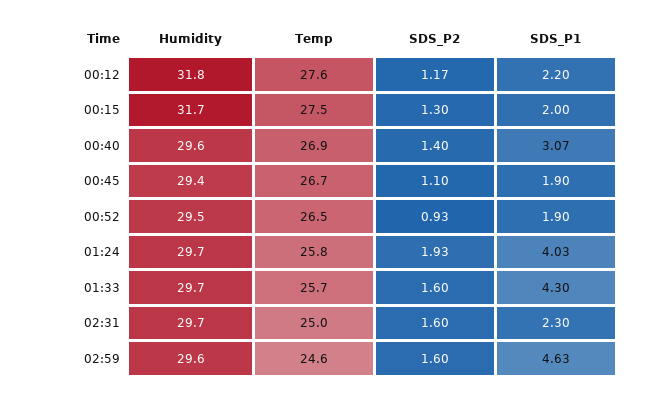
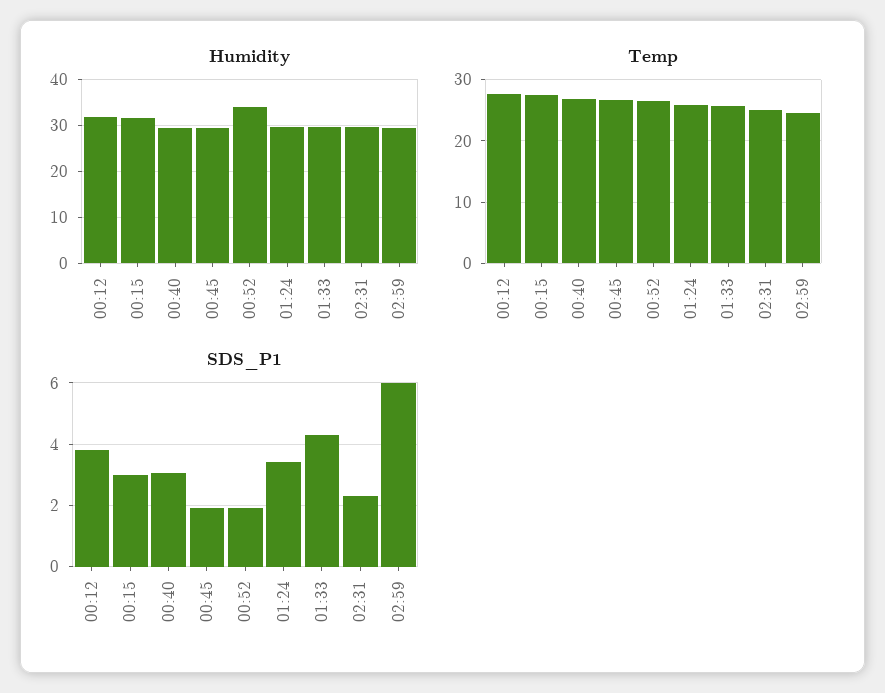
SDS_P2, 00:12: 1.17 -> none
SDS_P1, 00:12: 2.2 -> 3.8
SDS_P2, 00:15: 1.3 -> none
SDS_P1, 00:15: 2 -> 3
SDS_P2, 00:40: 1.4 -> none
SDS_P2, 00:45: 1.1 -> none
Humidity, 00:52: 29.5 -> 34
SDS_P2, 00:52: 0.93 -> none
SDS_P2, 01:24: 1.93 -> none
SDS_P1, 01:24: 4.03 -> 3.4
SDS_P2, 01:33: 1.6 -> none
SDS_P2, 02:31: 1.6 -> none
SDS_P2, 02:59: 1.6 -> none
SDS_P1, 02:59: 4.63 -> 6

